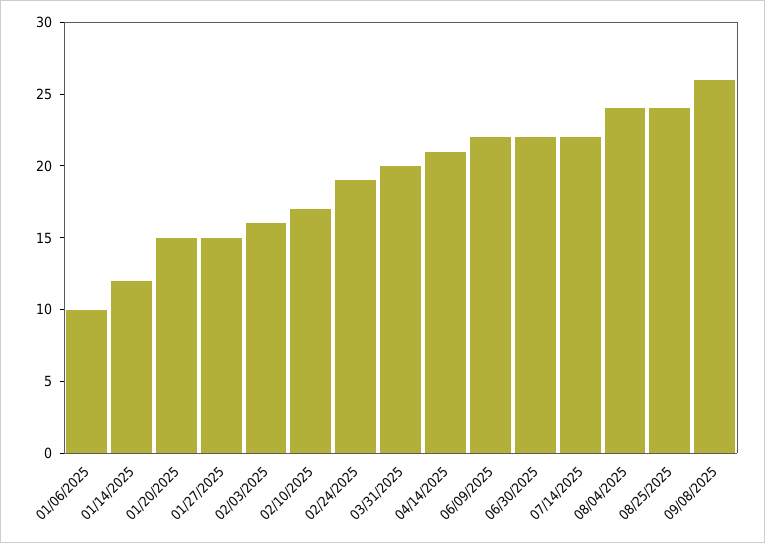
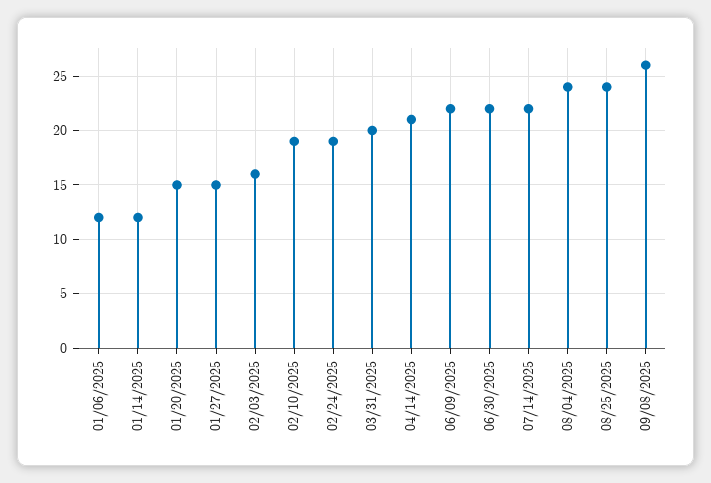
01/06/2025: 10 -> 12
02/10/2025: 17 -> 19

